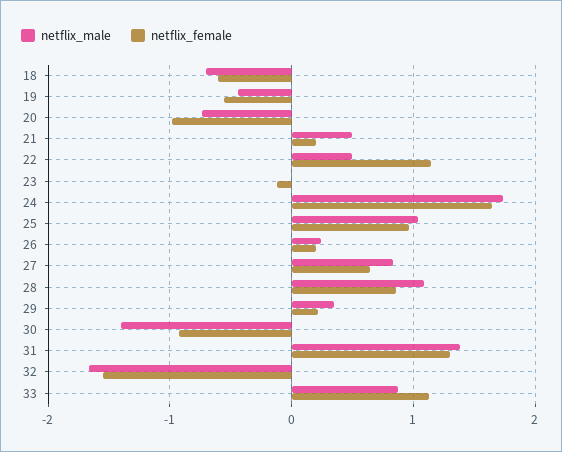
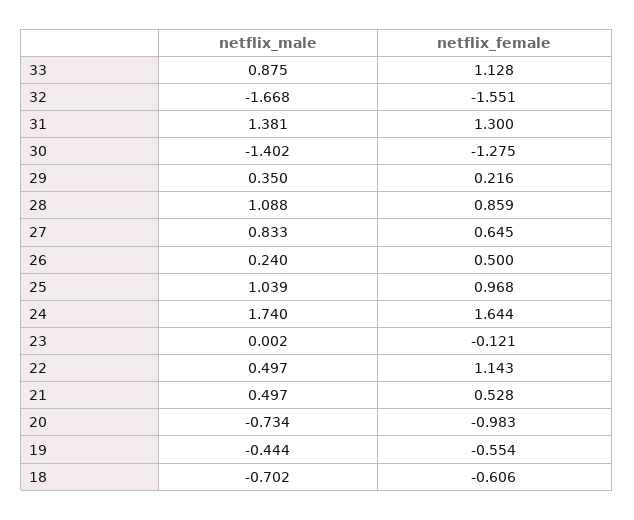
netflix_female, 21: 0.2 -> 0.528
netflix_female, 26: 0.2 -> 0.5
netflix_female, 30: -0.9 -> -1.275

